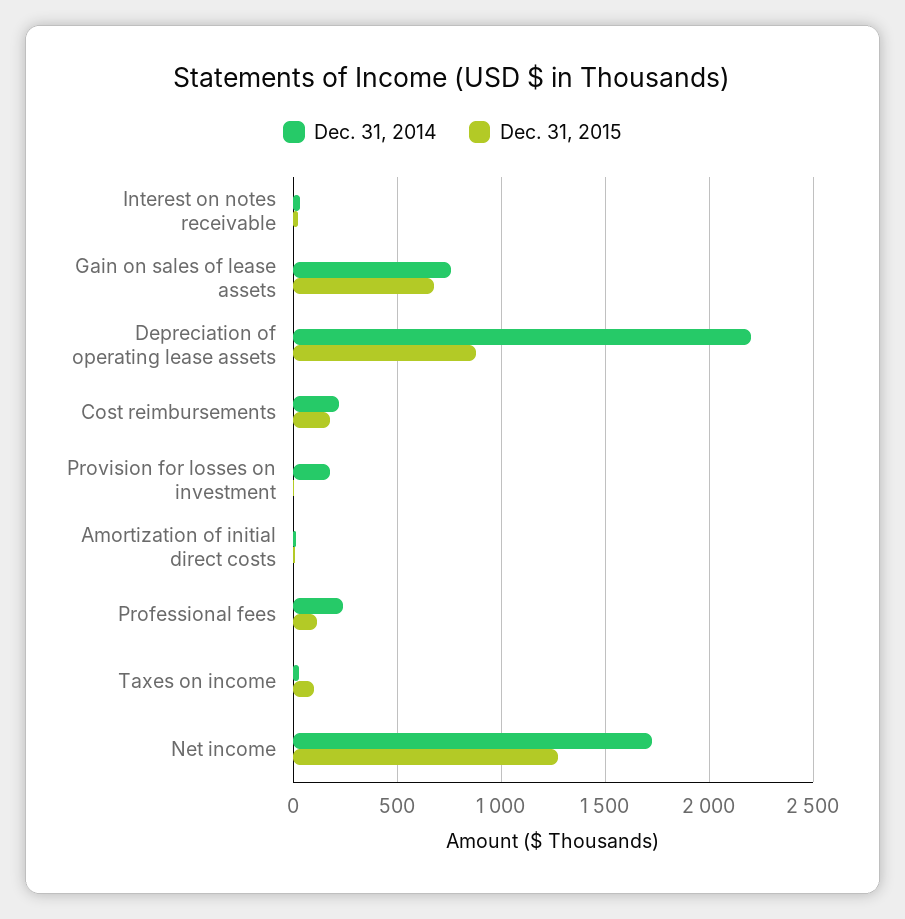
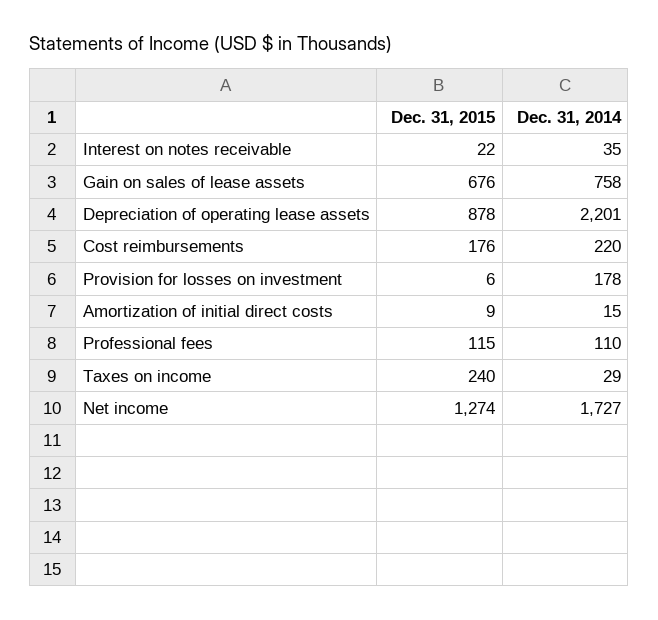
Dec. 31, 2014, Professional fees: 250 -> 110
Dec. 31, 2015, Taxes on income: 100 -> 240

